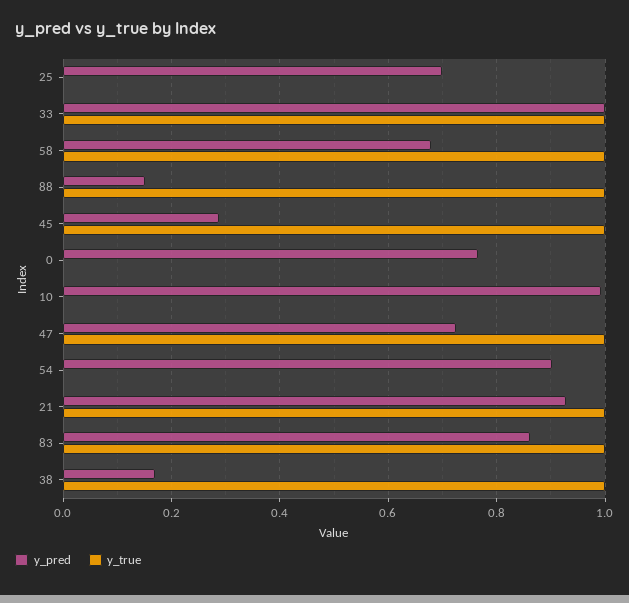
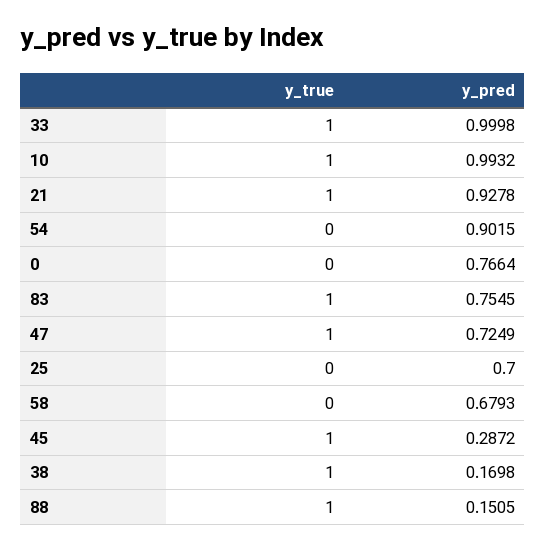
y_true, 58: 1 -> 0
y_true, 10: 0 -> 1
y_pred, 83: 0.86 -> 0.7545

